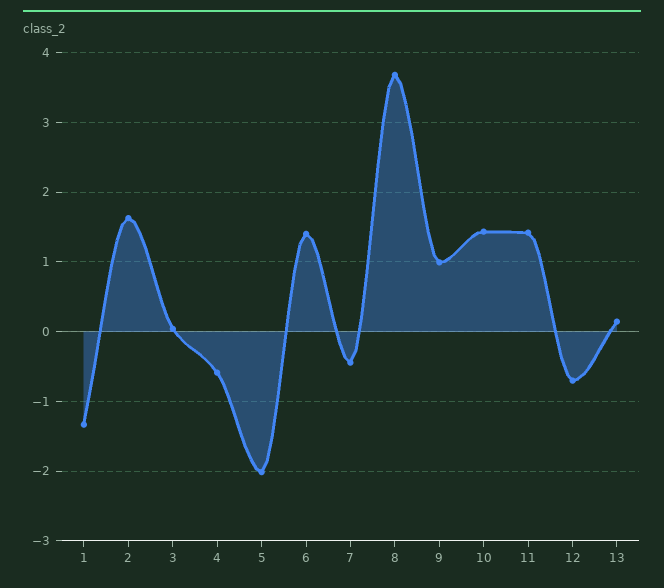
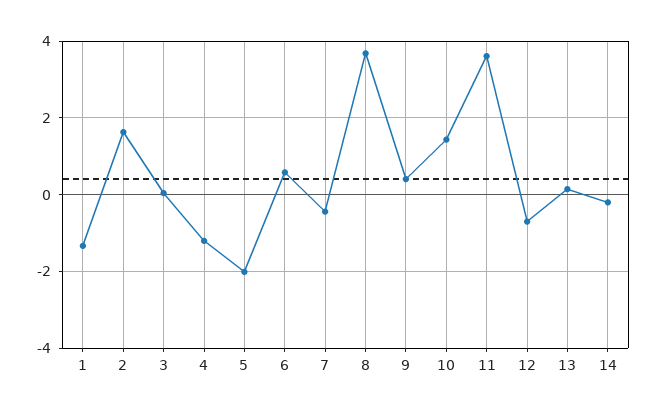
4: -0.6 -> -1.2
6: 1.4 -> 0.6
9: 1 -> 0.4
11: 1.4 -> 3.6
14: none -> -0.2

